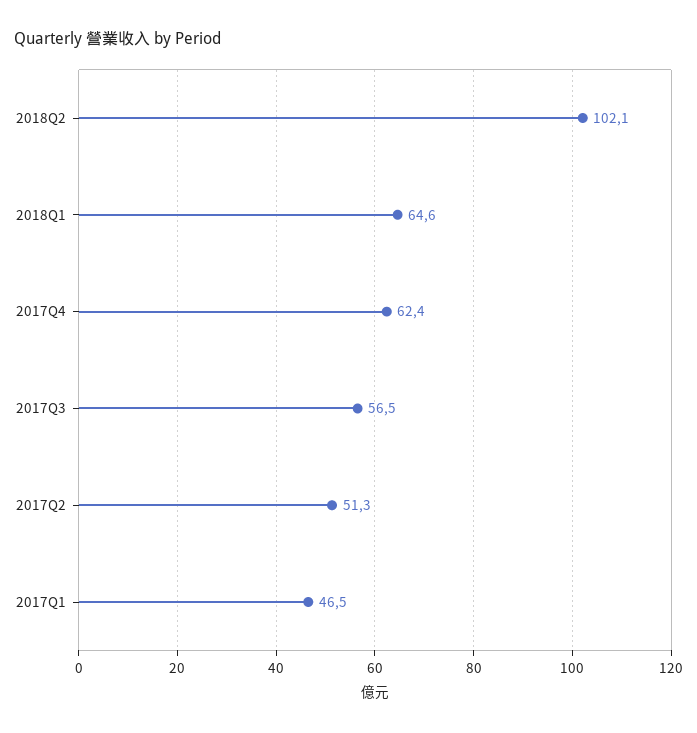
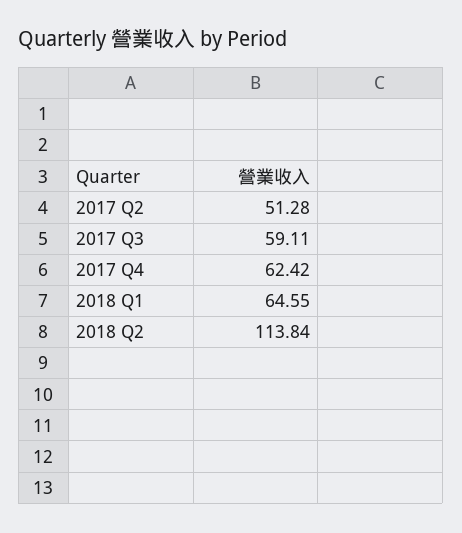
2018Q2: 102.1 -> 113.84
2017Q3: 56.5 -> 59.11
2017Q1: 46.5 -> none

